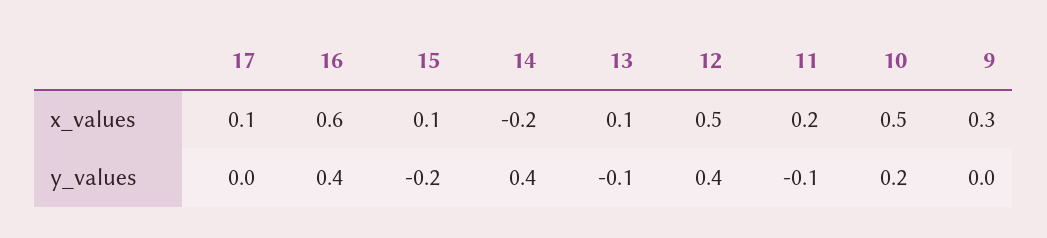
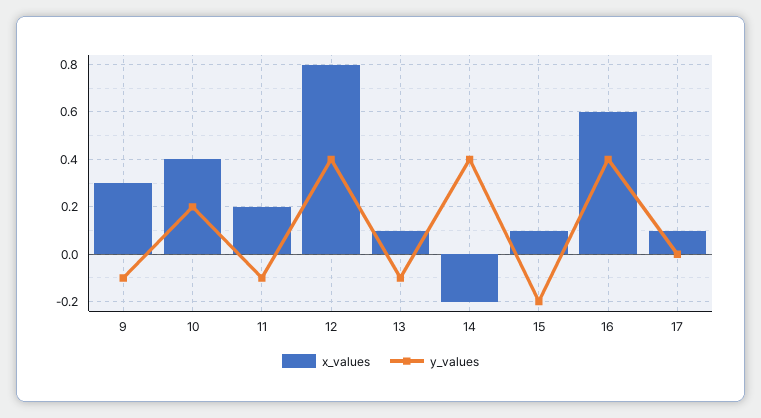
x_values, 12: 0.5 -> 0.8
x_values, 10: 0.5 -> 0.4
y_values, 9: 0 -> -0.1

